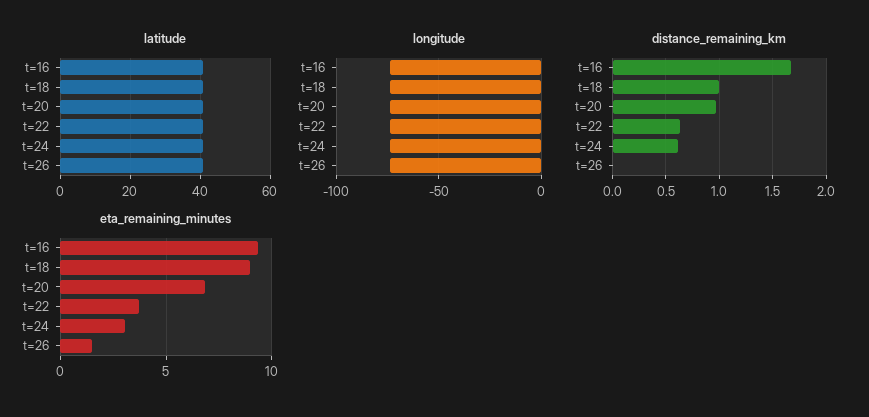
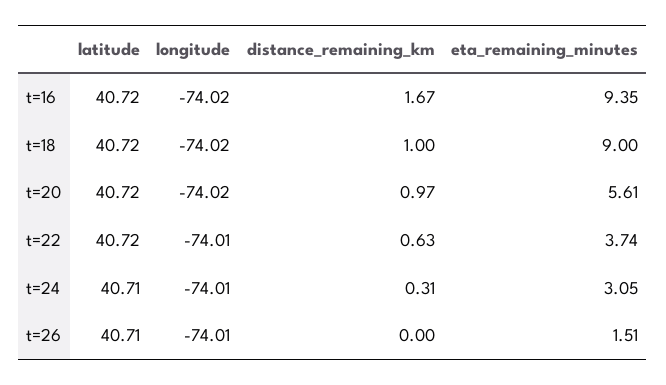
distance_remaining_km, t=24: 0.6 -> 0.31
eta_remaining_minutes, t=20: 7 -> 5.61

